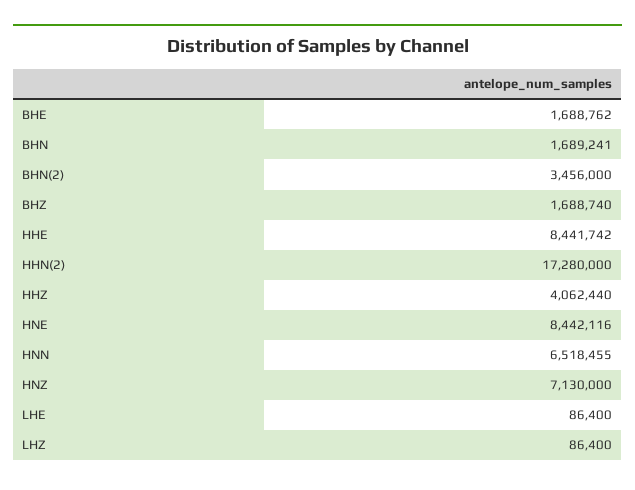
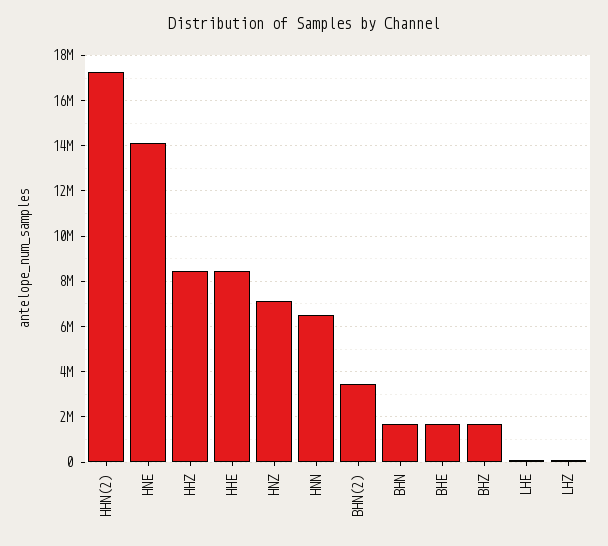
HHZ: 4062440 -> 8500000
HNE: 8442116 -> 14000000

